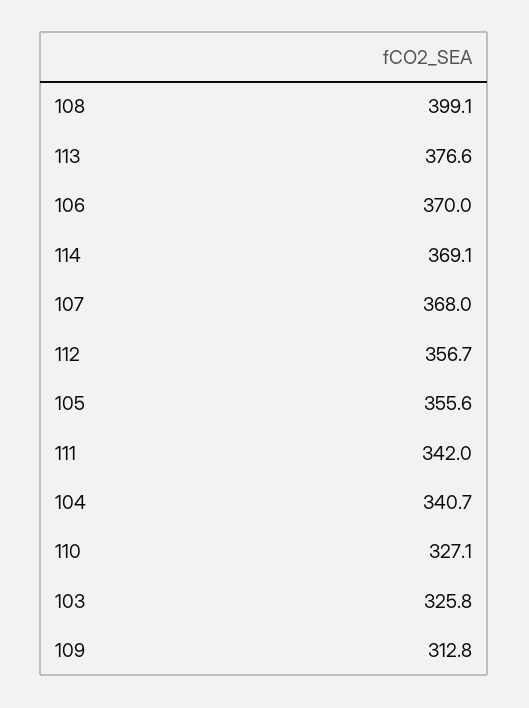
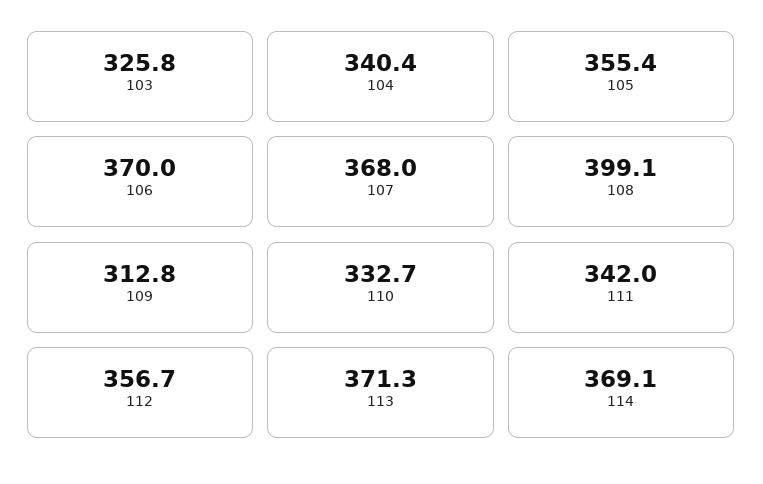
113: 376.6 -> 371.3
105: 355.6 -> 355.4
104: 340.7 -> 340.4
110: 327.1 -> 332.7

